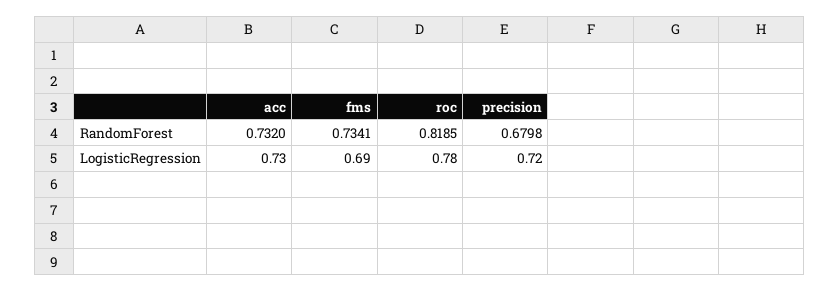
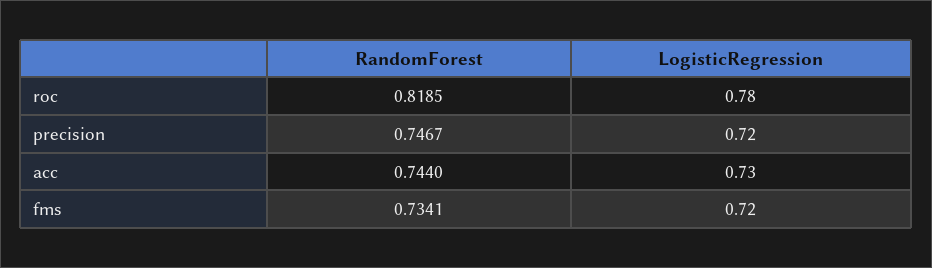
acc, RandomForest: 0.732 -> 0.744
precision, RandomForest: 0.6798 -> 0.7467
fms, LogisticRegression: 0.69 -> 0.72

